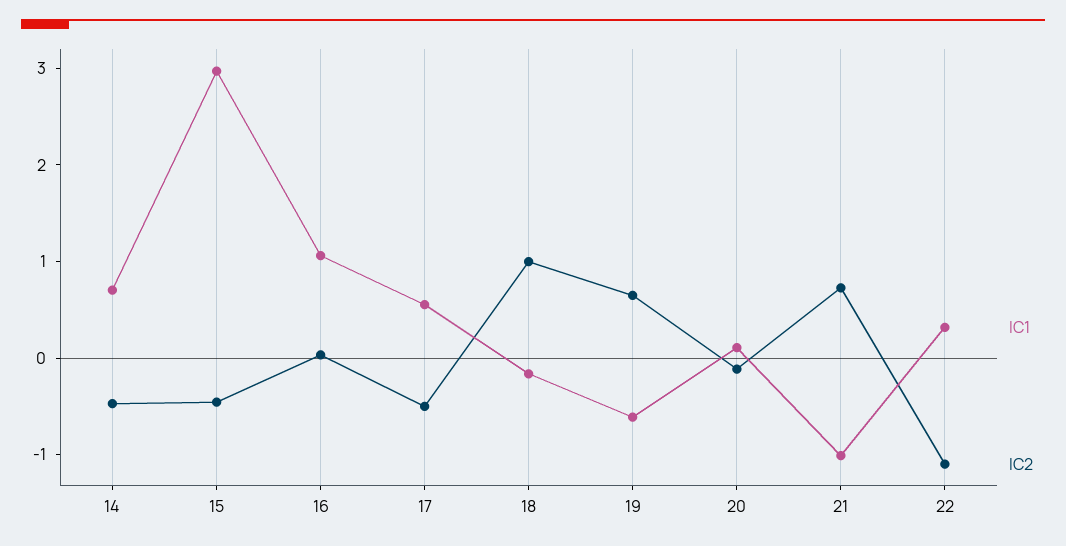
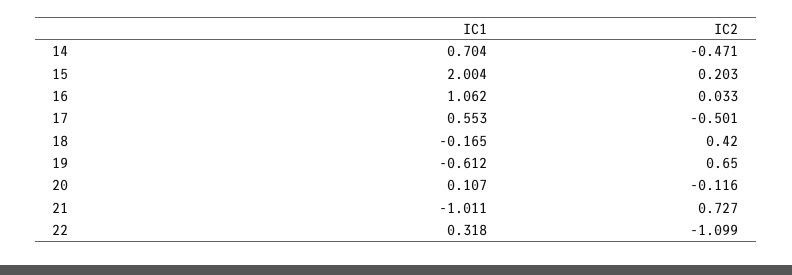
IC1, 15: 3 -> 2.004
IC2, 15: -0.4 -> 0.203
IC2, 18: 1 -> 0.42

